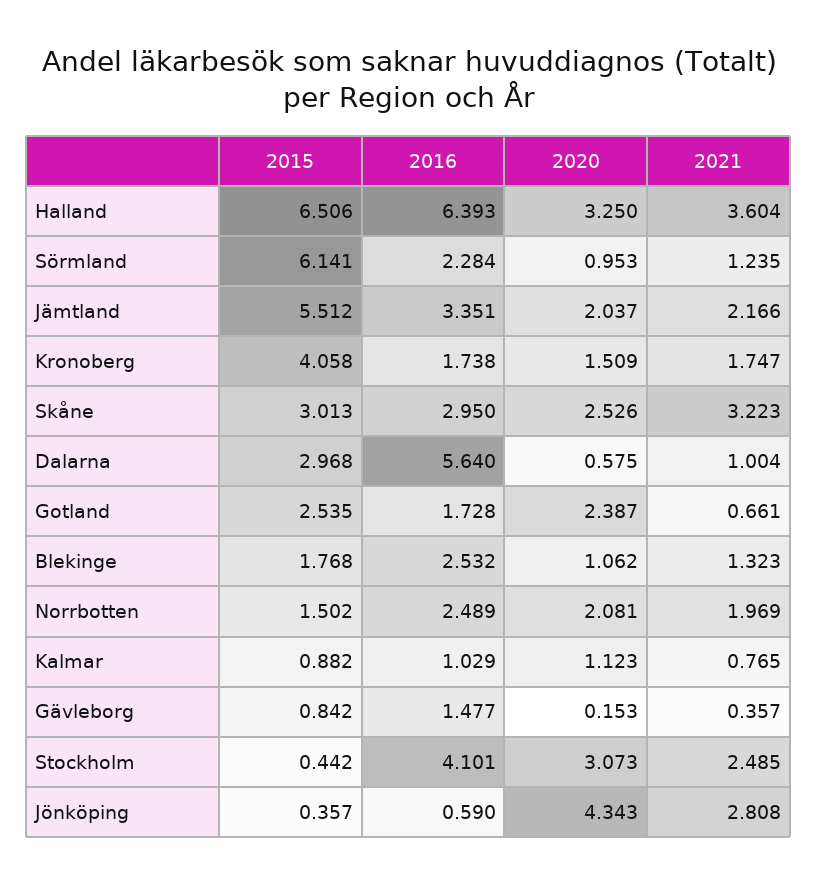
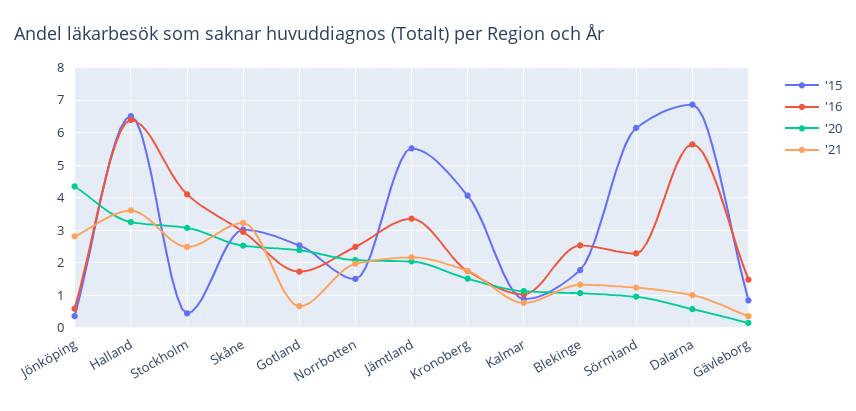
2015, Dalarna: 2.968 -> 6.8

